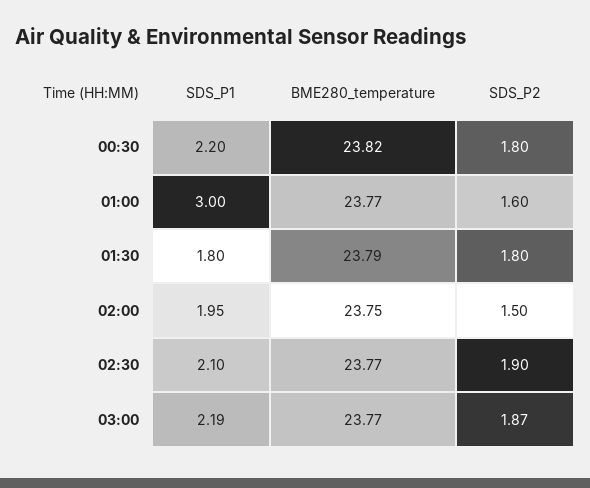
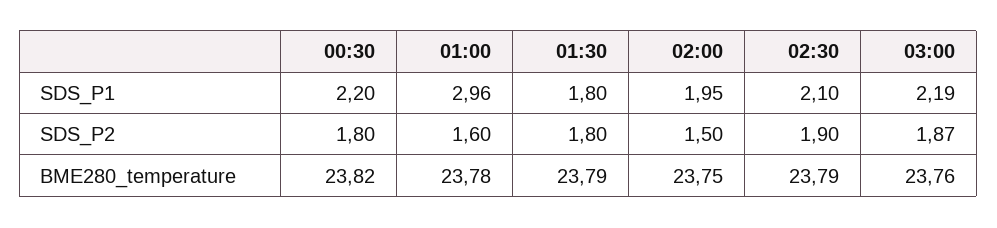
SDS_P1, 01:00: 3 -> 2.96
BME280_temperature, 01:00: 23.77 -> 23.78
BME280_temperature, 02:30: 23.77 -> 23.79
BME280_temperature, 03:00: 23.77 -> 23.76

